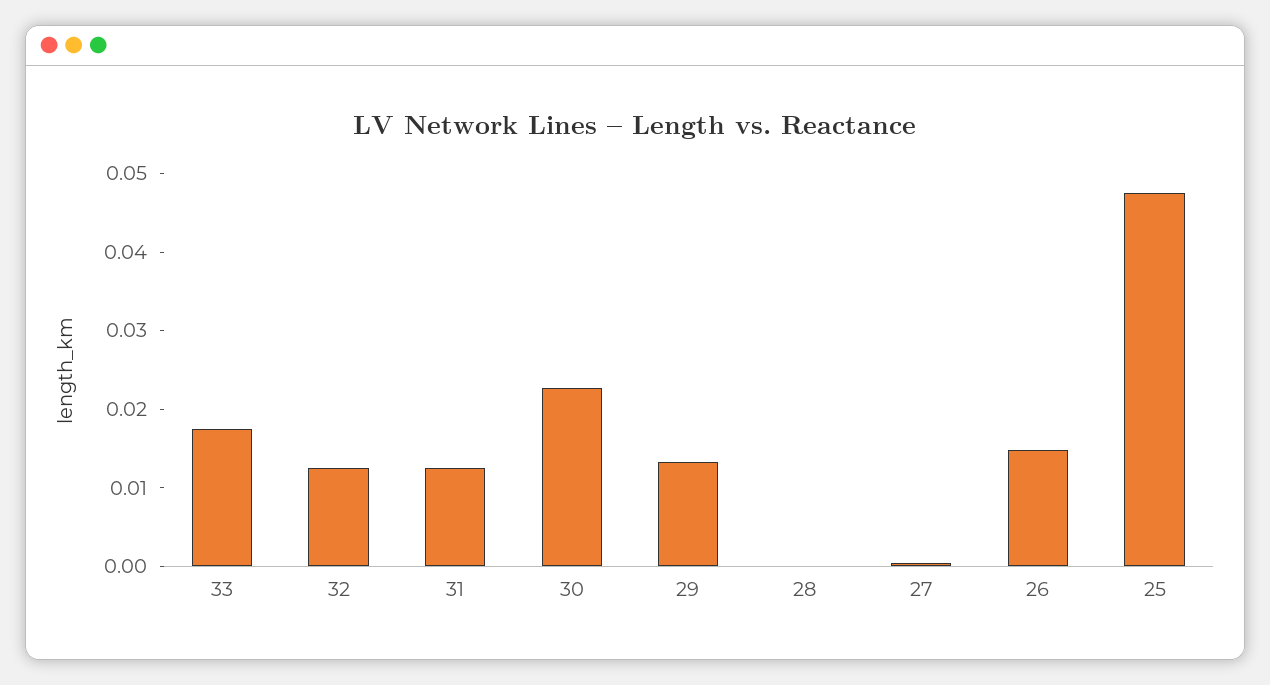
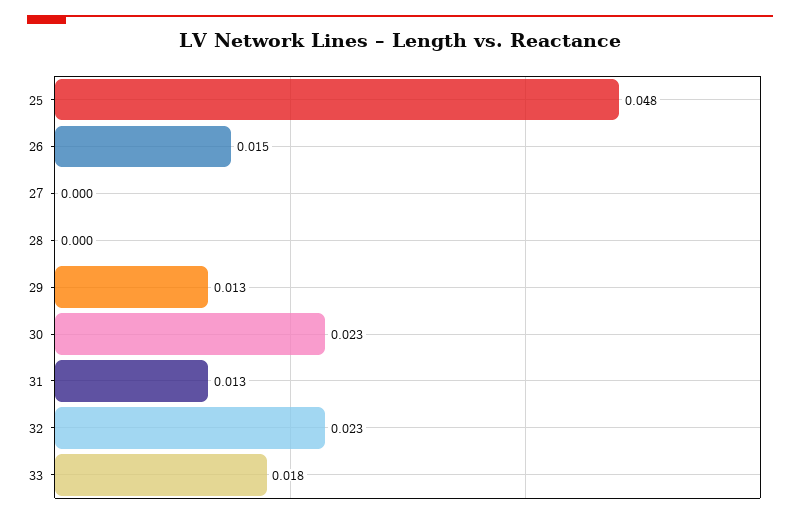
32: 0.012 -> 0.023

